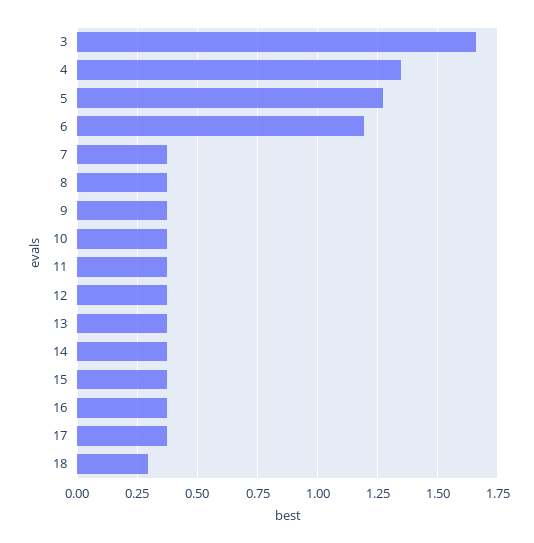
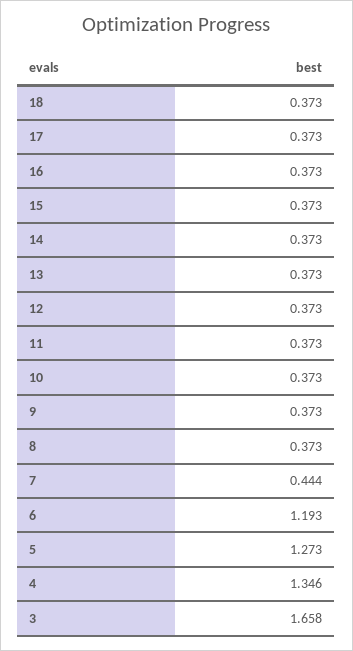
7: 0.375 -> 0.444
18: 0.3 -> 0.373

